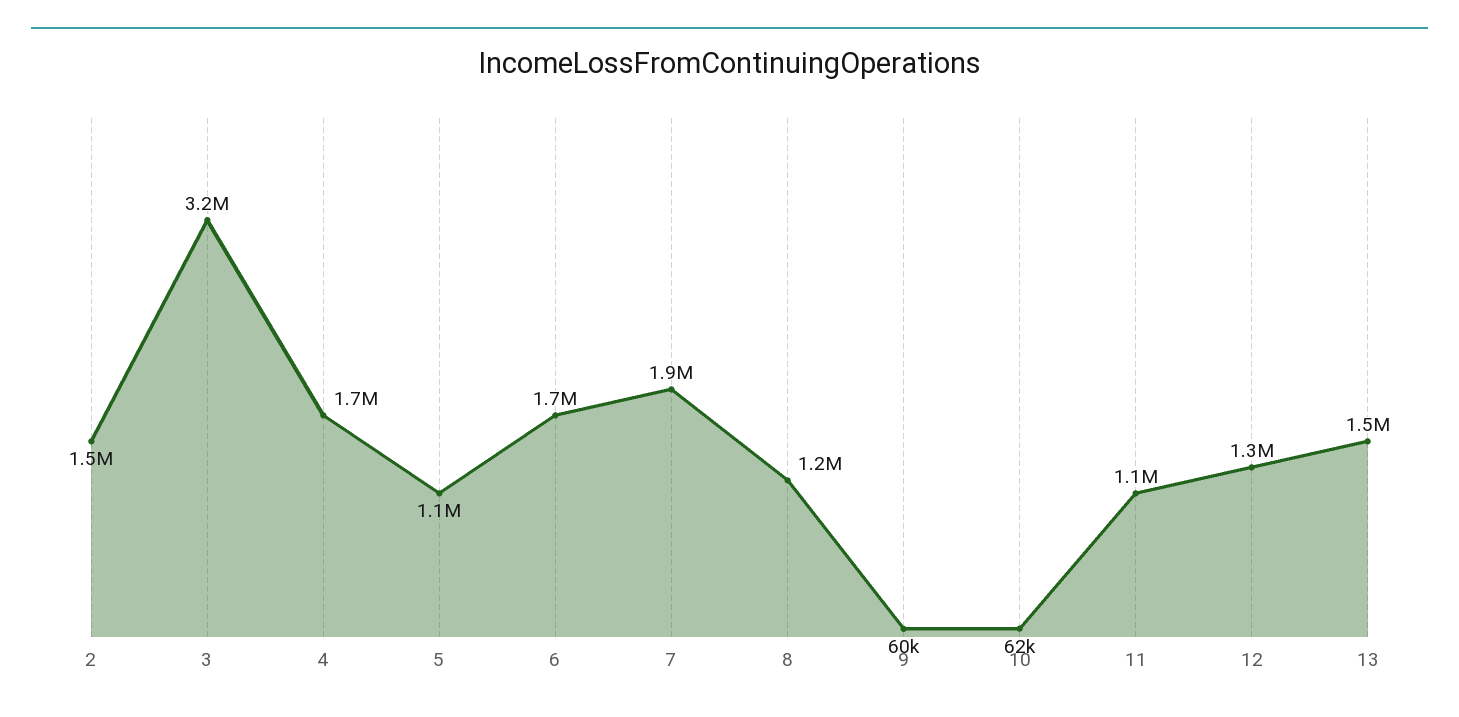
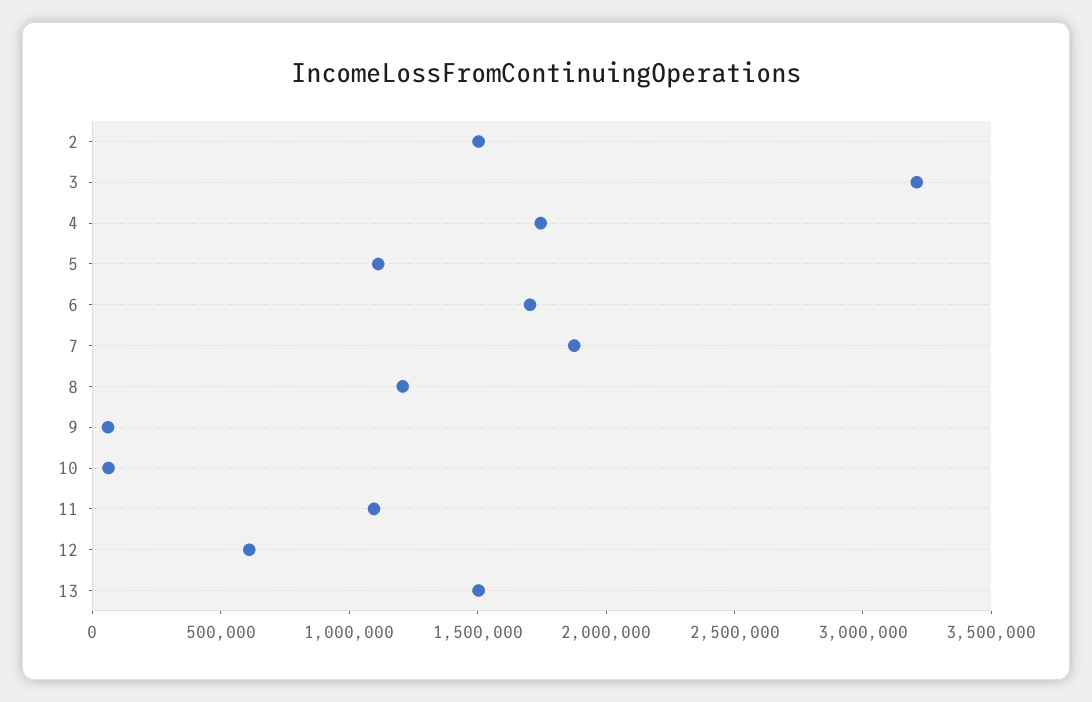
12: 1300000 -> 600000

